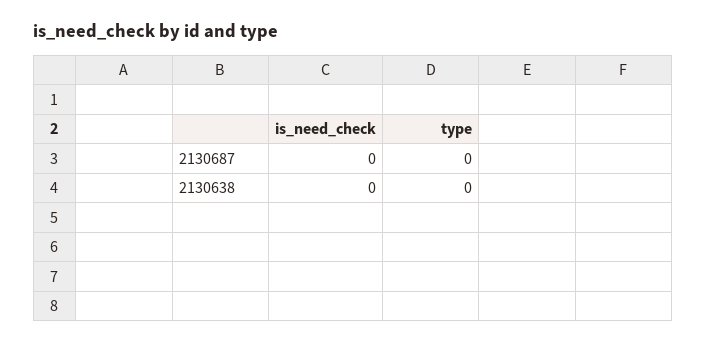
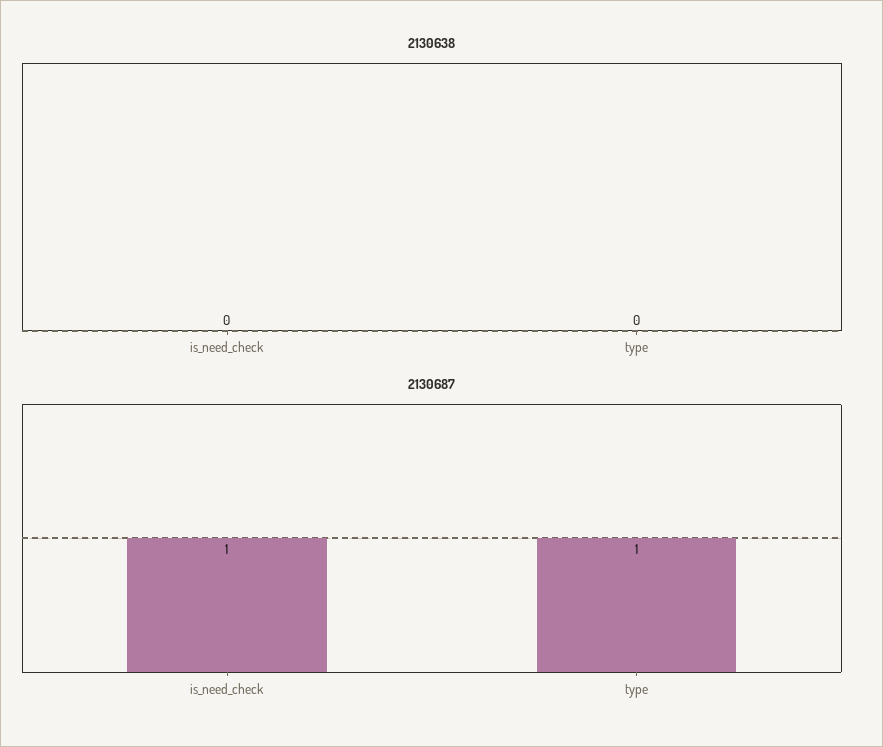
2130687, is_need_check: 0 -> 1
2130687, type: 0 -> 1

